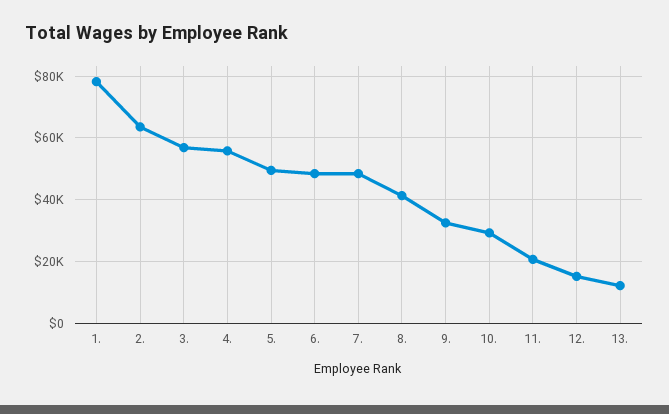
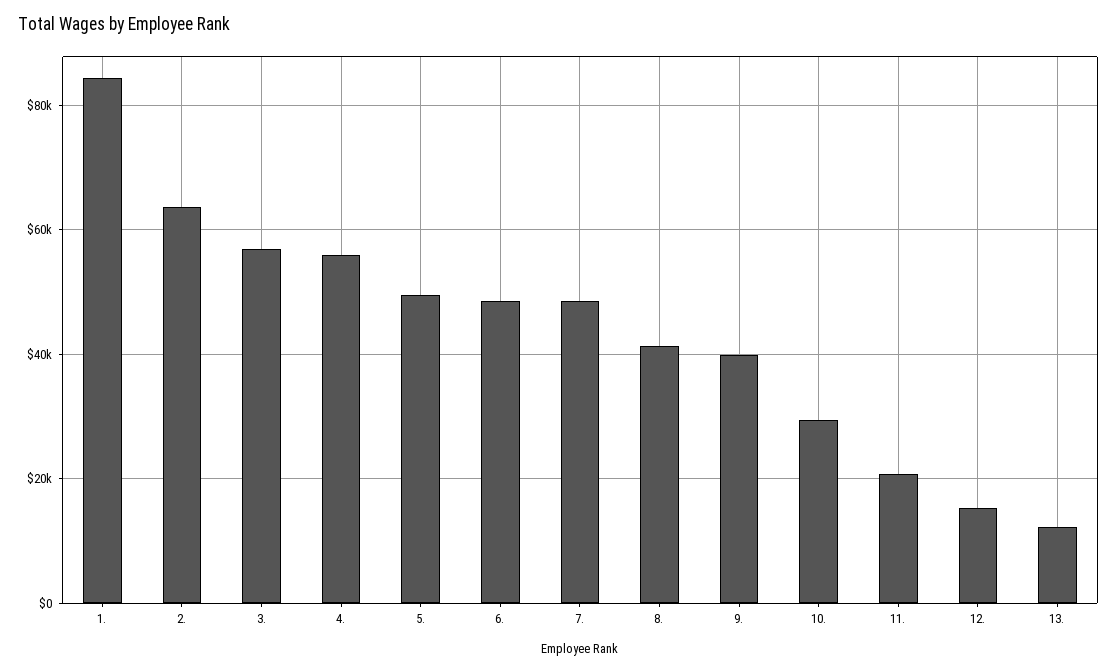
1.: 78000 -> 84000
9.: 32000 -> 40000

